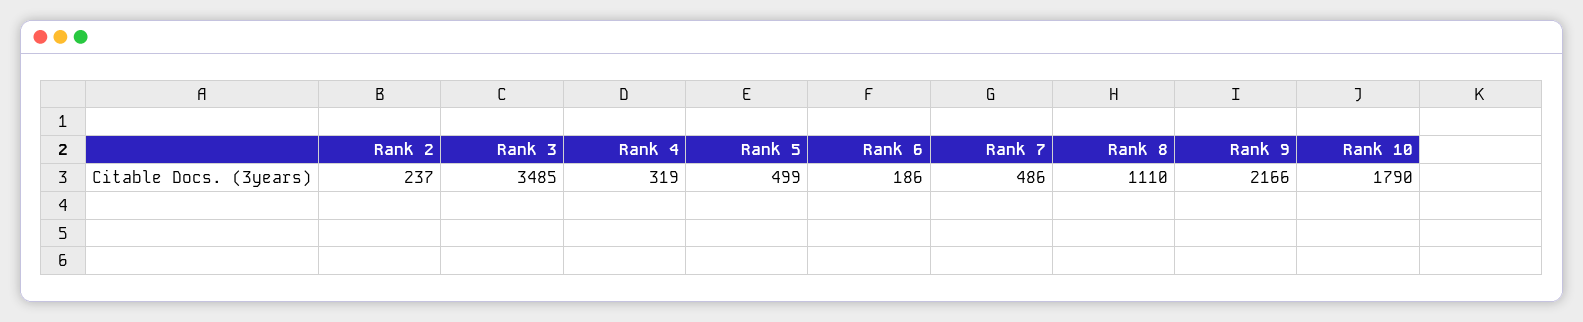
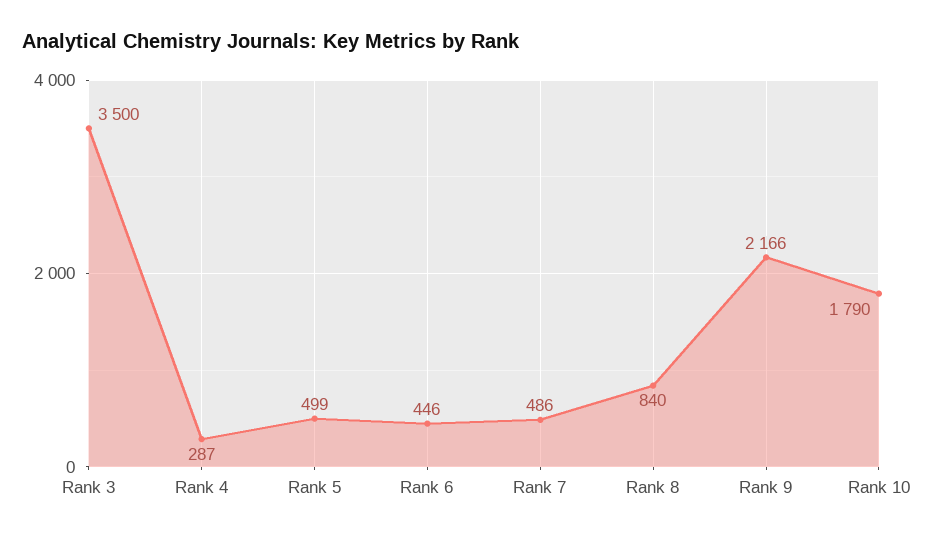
Rank 2: 237 -> none
Rank 3: 3485 -> 3500
Rank 4: 319 -> 287
Rank 6: 186 -> 446
Rank 8: 1110 -> 840

